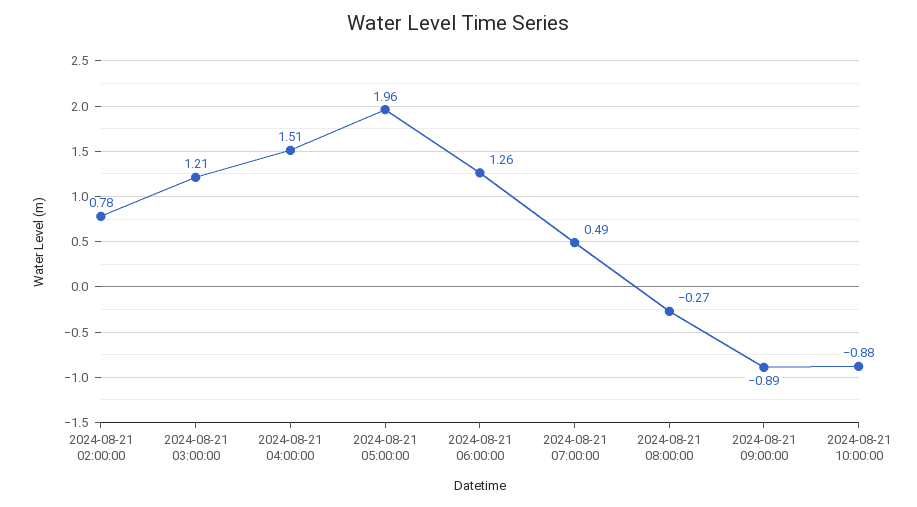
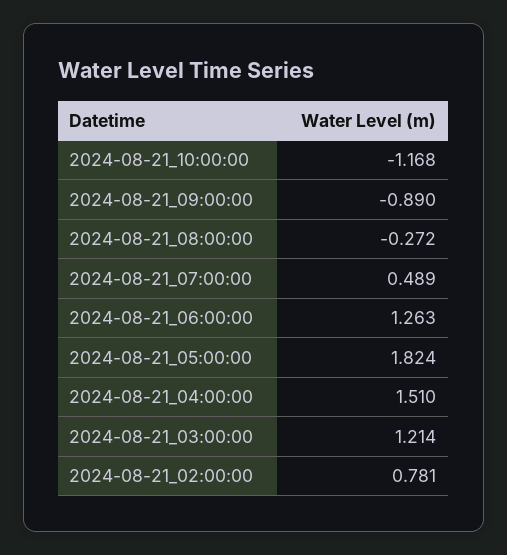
2024-08-21 05:00:00: 1.96 -> 1.824
2024-08-21 10:00:00: -0.88 -> -1.168

